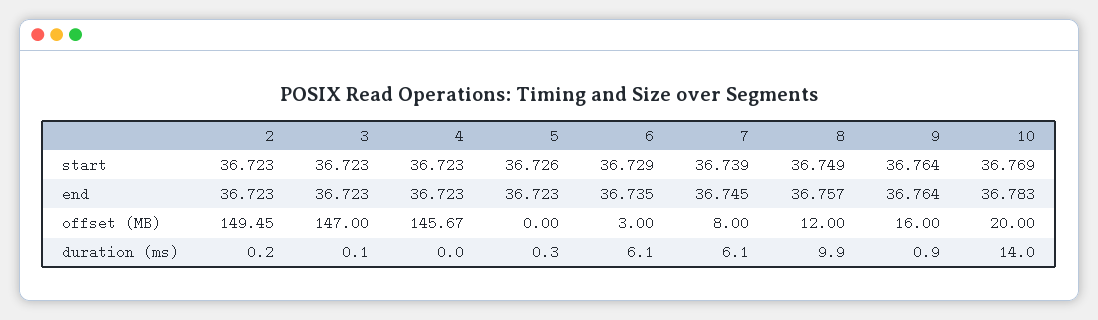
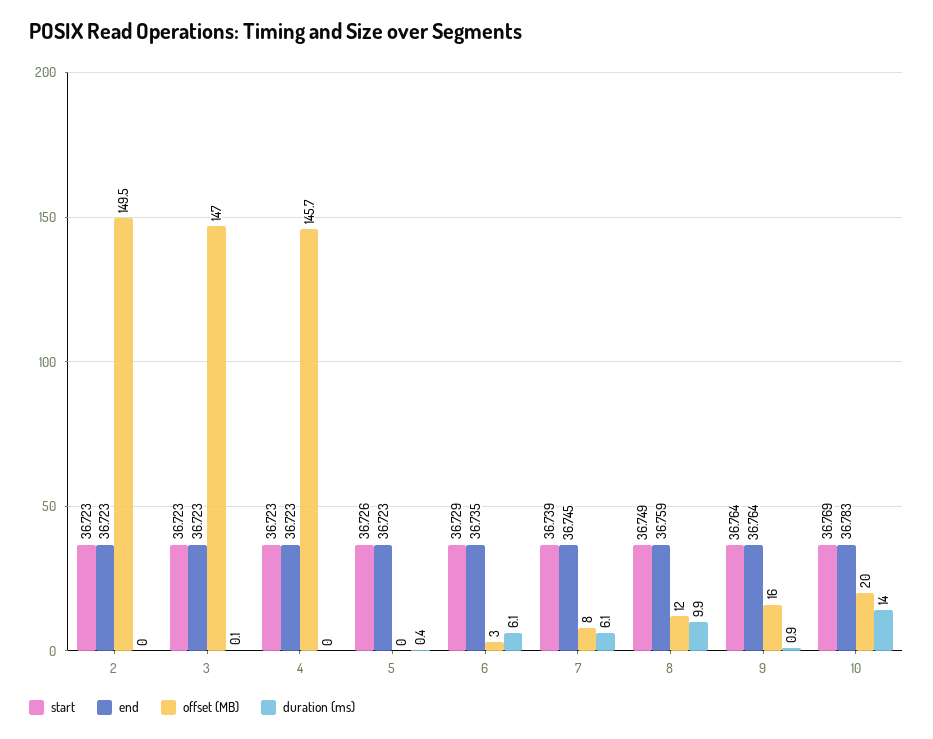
end, 8: 36.757 -> 36.759
duration (ms), 2: 0.2 -> 0
duration (ms), 5: 0.3 -> 0.4

